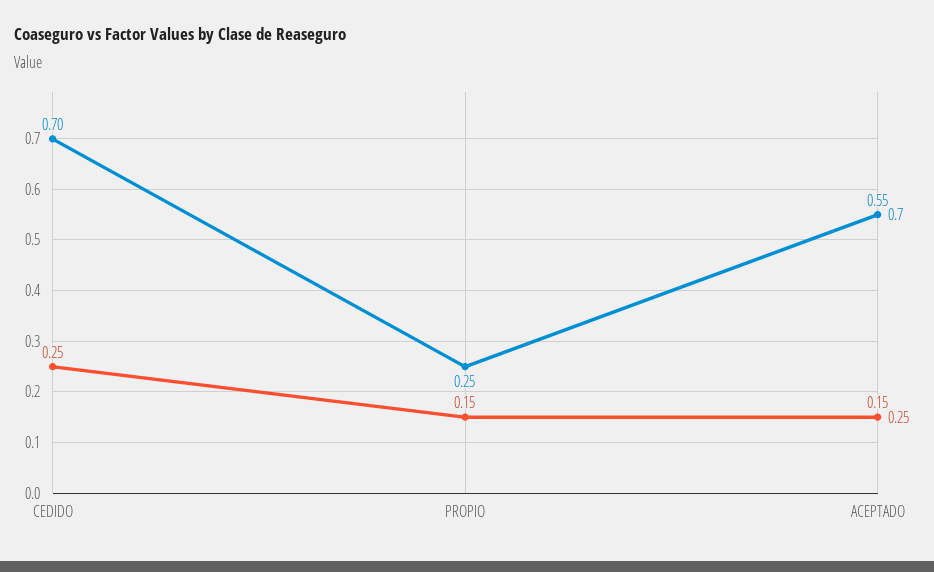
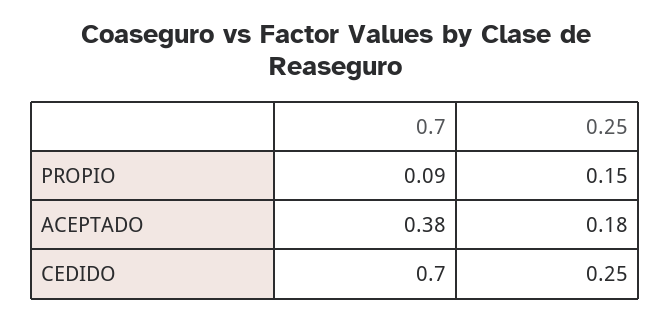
0.7, PROPIO: 0.25 -> 0.09
0.7, ACEPTADO: 0.55 -> 0.38
0.25, ACEPTADO: 0.15 -> 0.18

